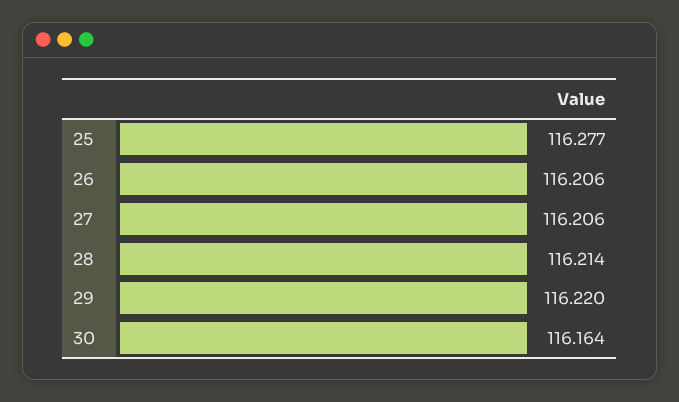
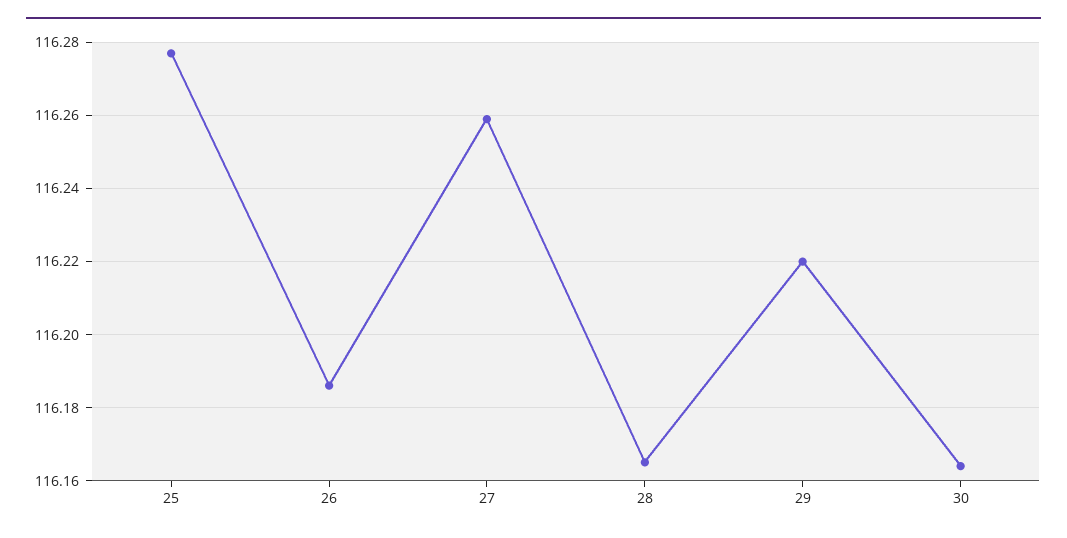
26: 116.206 -> 116.185
27: 116.206 -> 116.26
28: 116.214 -> 116.165

